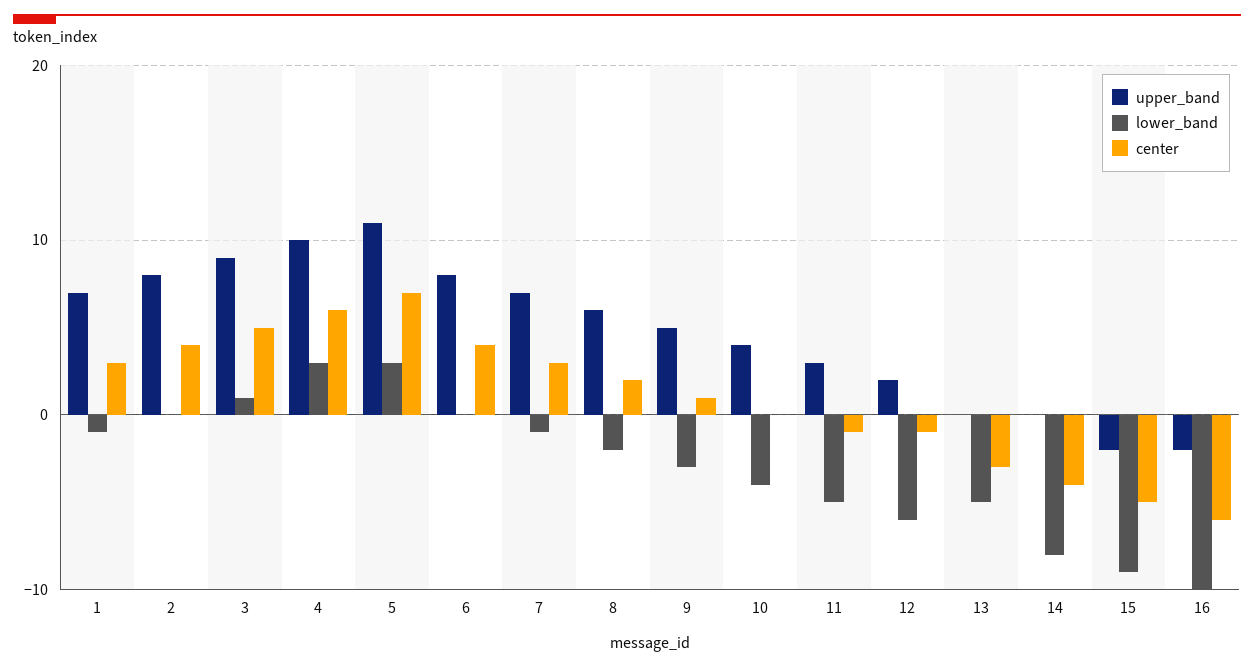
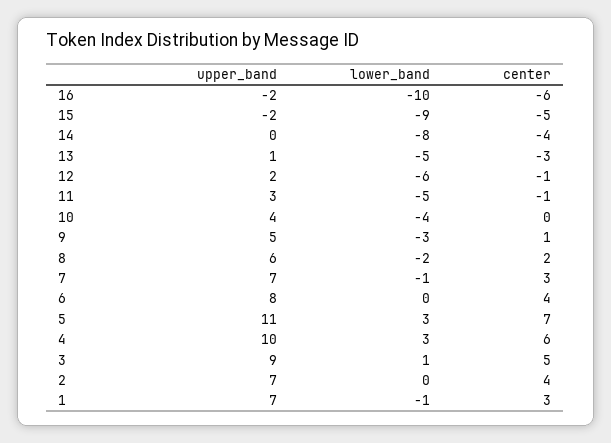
upper_band, 2: 8 -> 7
upper_band, 13: 0 -> 1

